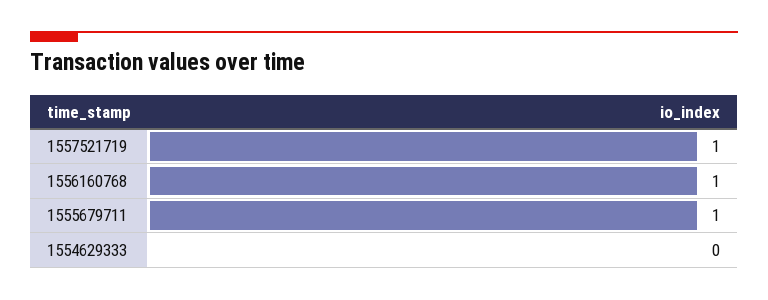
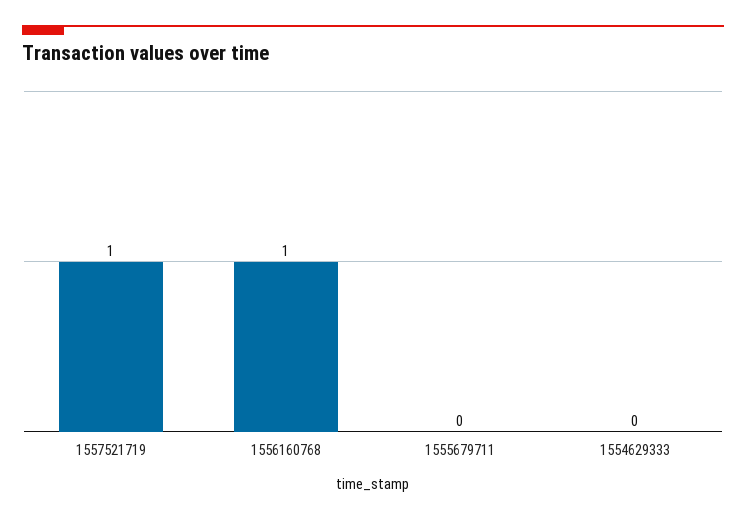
1555679711: 1 -> 0

